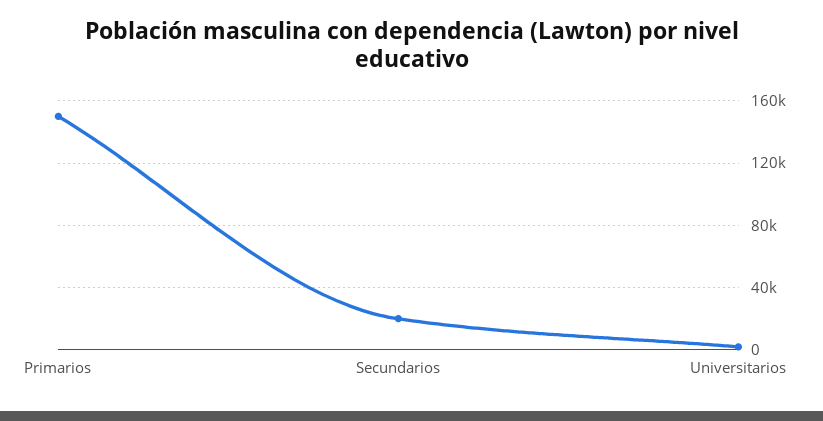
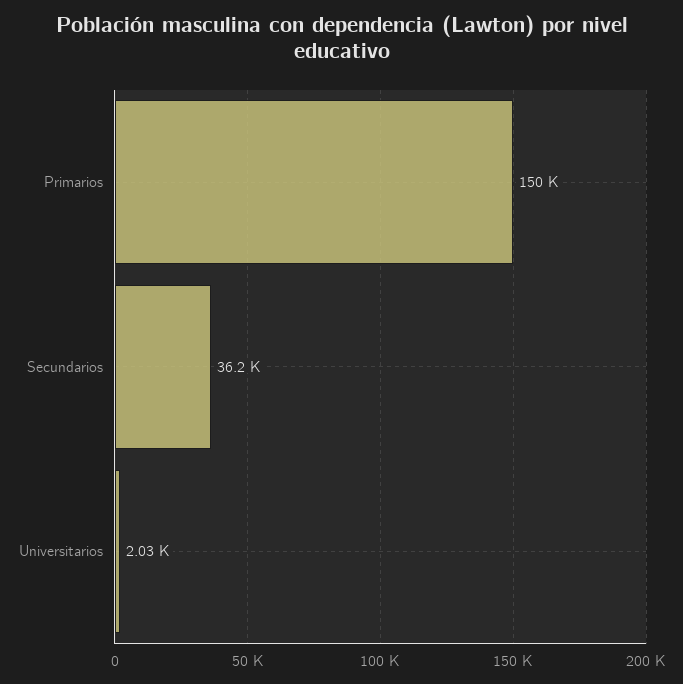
Secundarios: 20000 -> 36200

